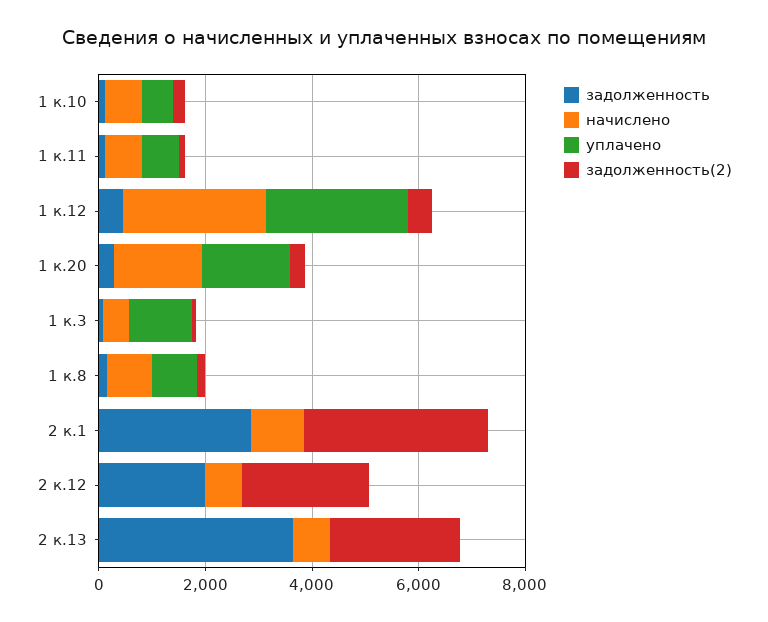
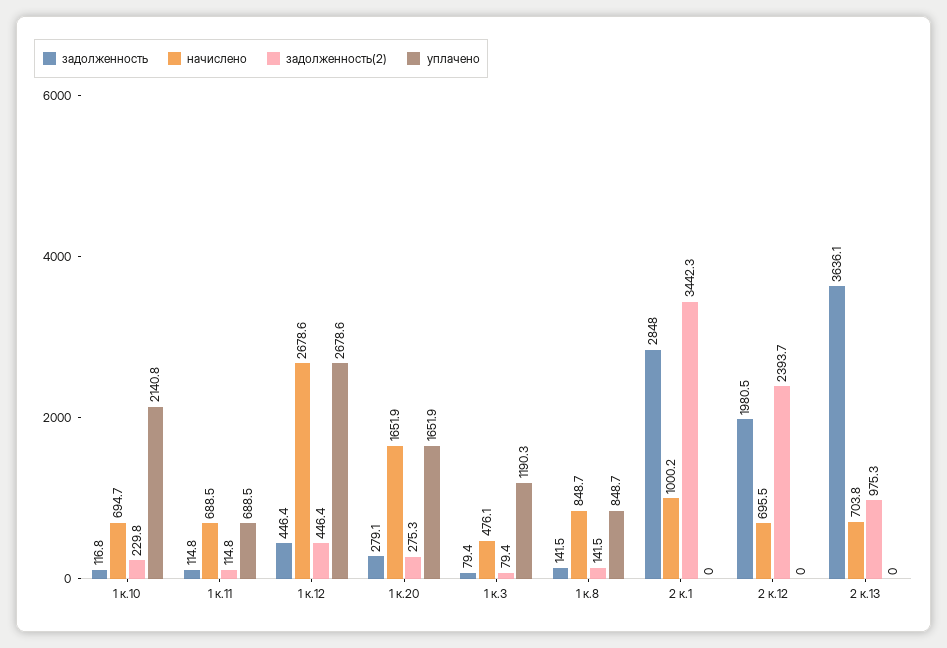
уплачено, 1 к.10: 500 -> 2140.8
задолженность(2), 2 к.13: 2500 -> 975.3

